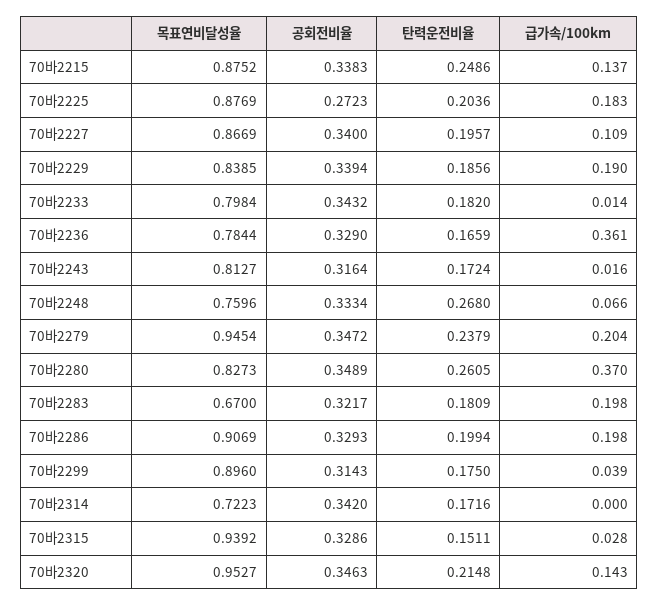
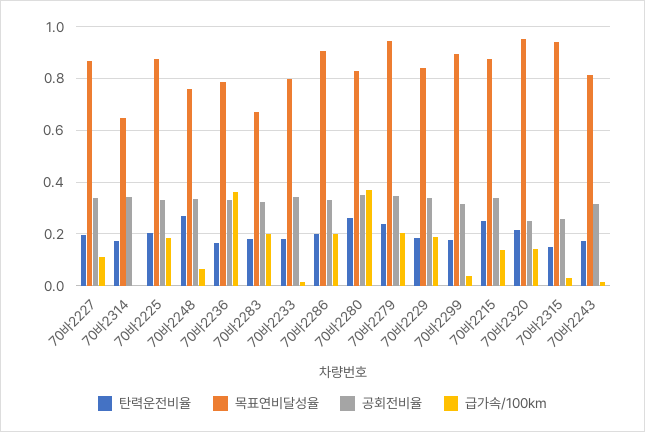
공회전비율, 70바2225: 0.2723 -> 0.325
목표연비달성율, 70바2314: 0.7223 -> 0.65
공회전비율, 70바2315: 0.3286 -> 0.25
공회전비율, 70바2320: 0.3463 -> 0.25

